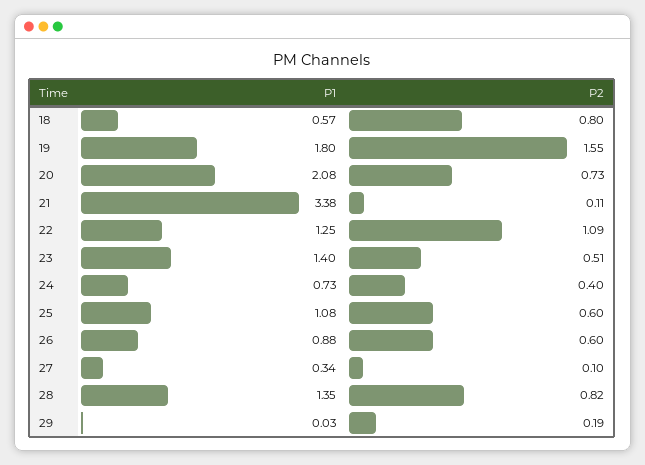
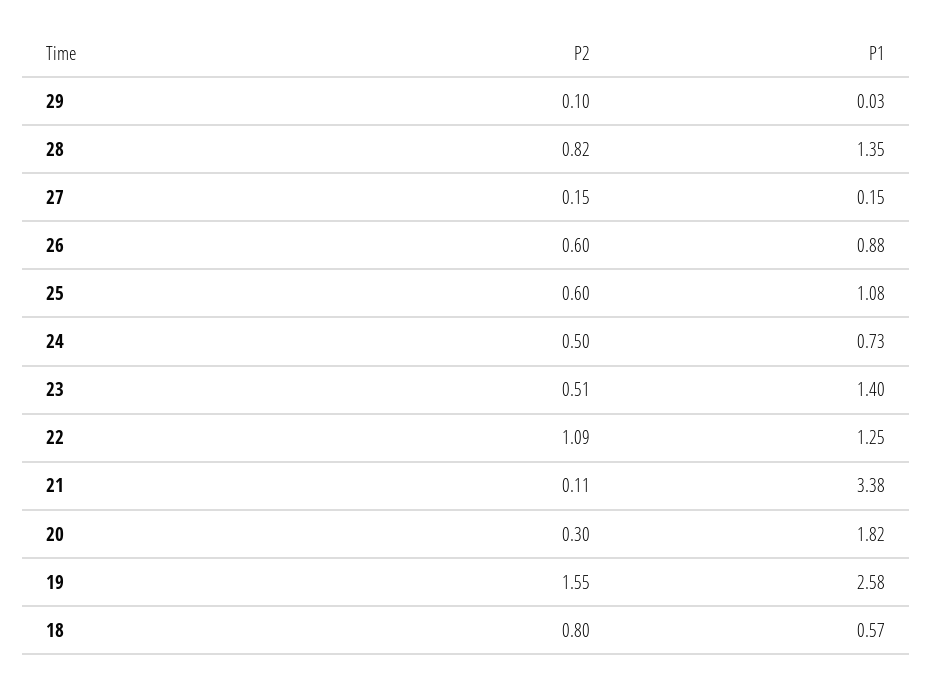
P1, 19: 1.8 -> 2.58
P1, 20: 2.08 -> 1.82
P2, 20: 0.73 -> 0.3
P2, 24: 0.4 -> 0.5
P1, 27: 0.34 -> 0.15
P2, 27: 0.1 -> 0.15
P2, 29: 0.19 -> 0.1

